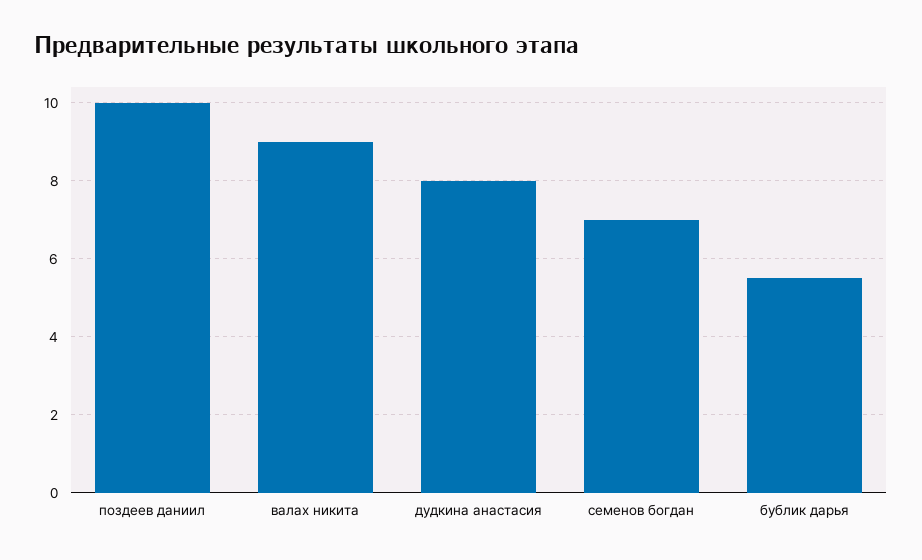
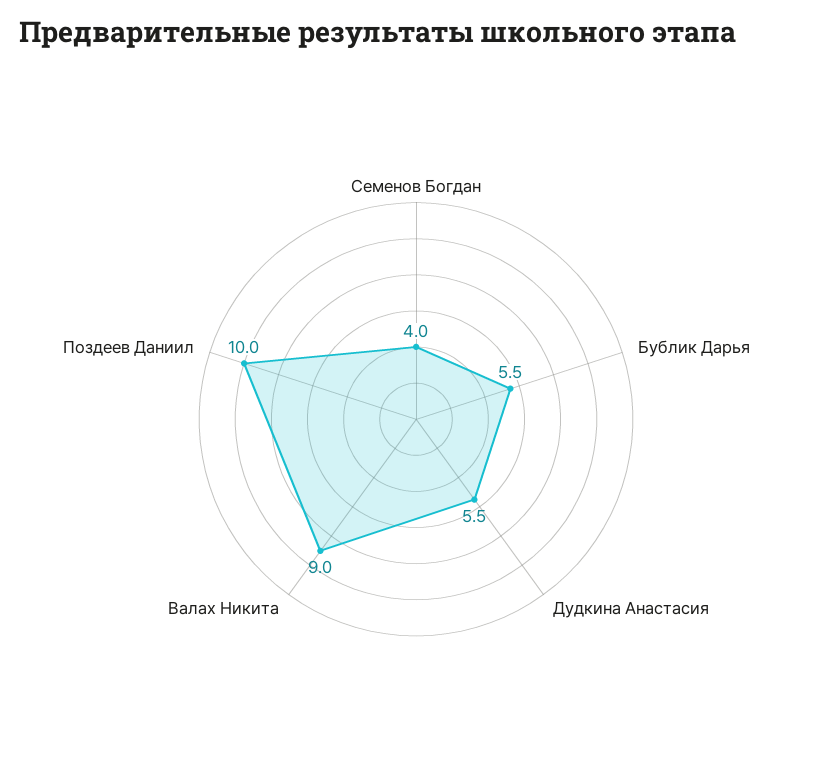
дудкина анастасия: 8 -> 5.5
семенов богдан: 7 -> 4

